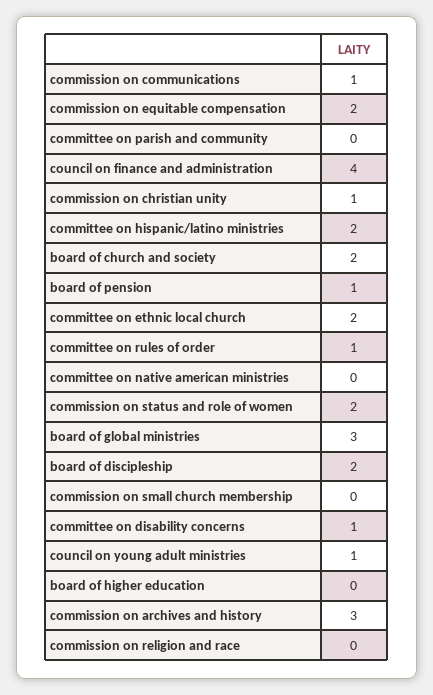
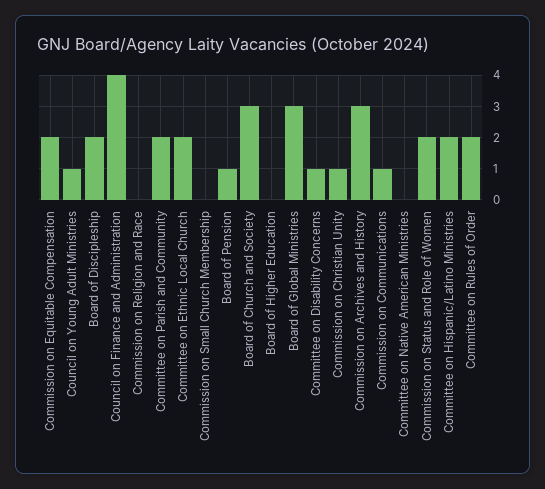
committee on parish and community: 0 -> 2
board of church and society: 2 -> 3
committee on rules of order: 1 -> 2

